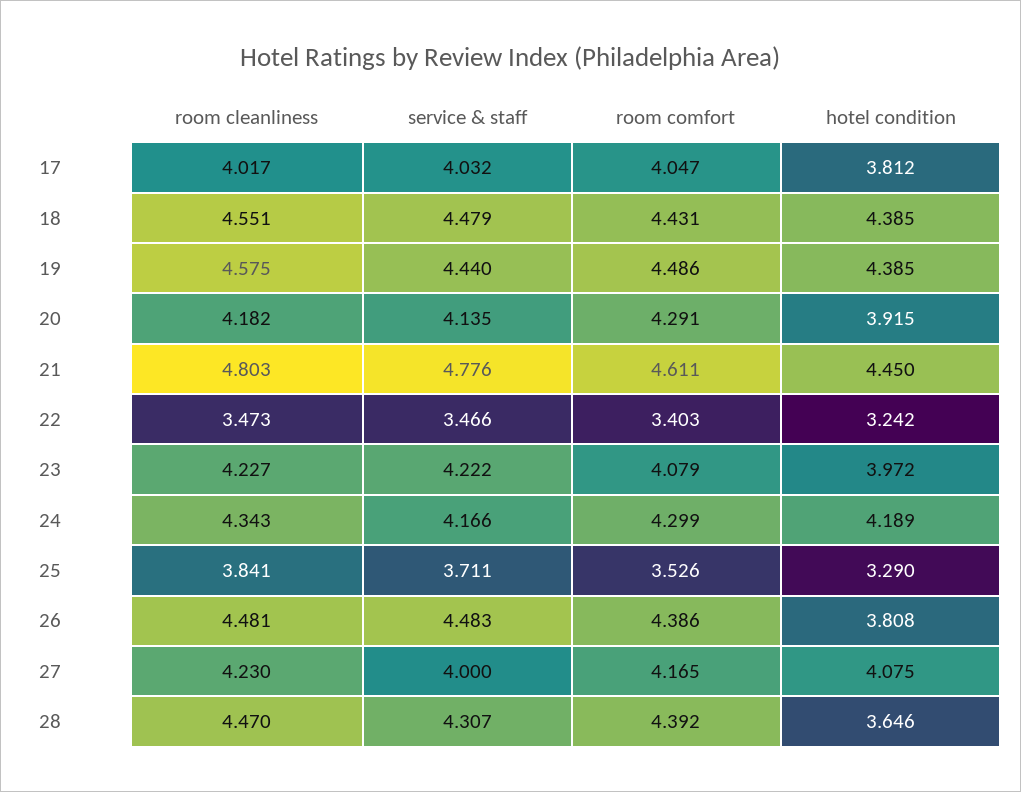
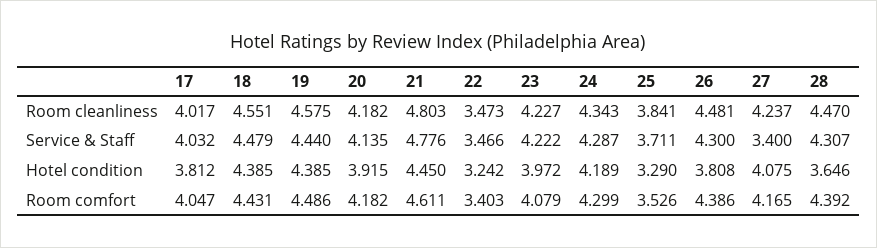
room comfort, 20: 4.291 -> 4.182
service & staff, 24: 4.166 -> 4.287
service & staff, 26: 4.483 -> 4.3
room cleanliness, 27: 4.23 -> 4.237
service & staff, 27: 4 -> 3.4

